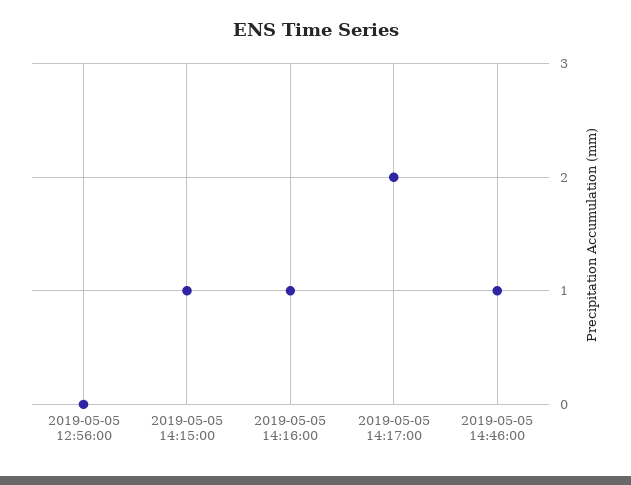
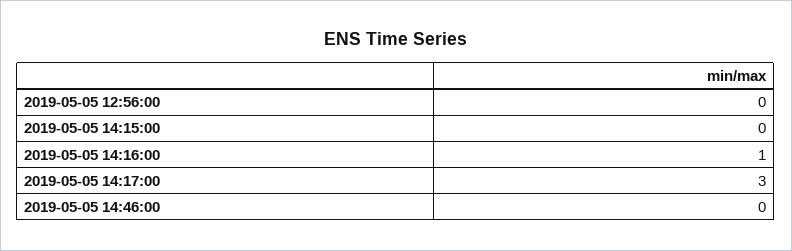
2019-05-05 14:15:00: 1 -> 0
2019-05-05 14:17:00: 2 -> 3
2019-05-05 14:46:00: 1 -> 0

